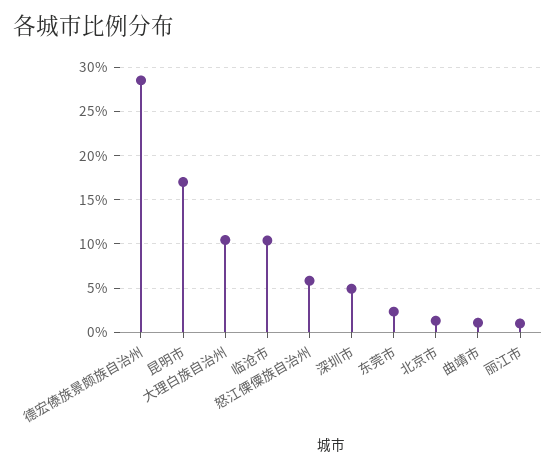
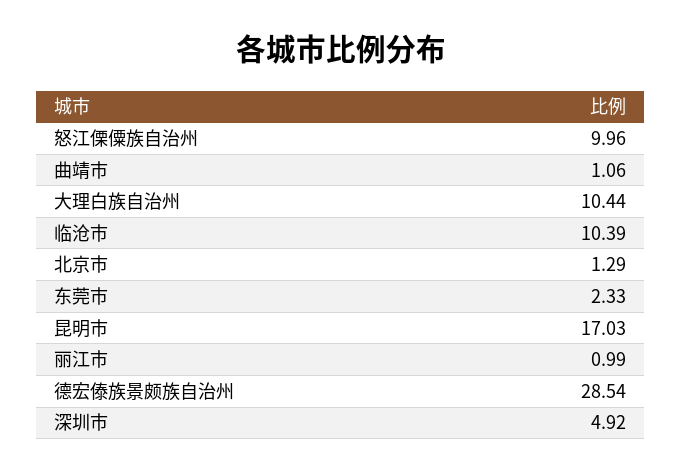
怒江傈僳族自治州: 6 -> 9.96

